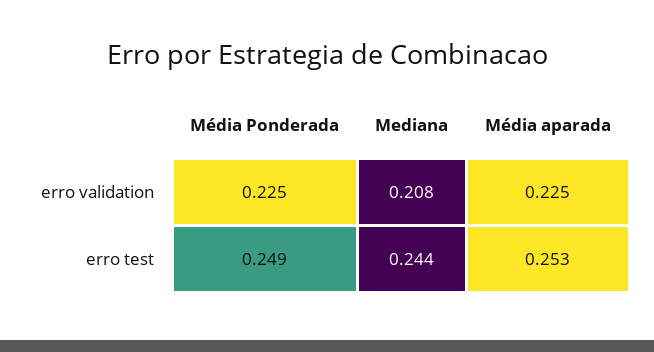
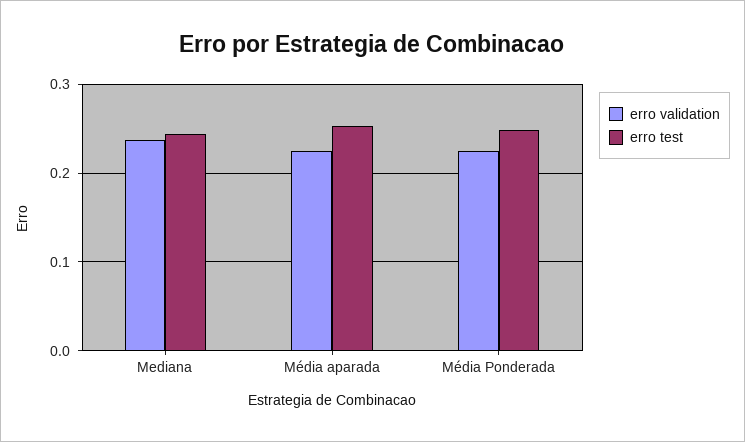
erro validation, Mediana: 0.208 -> 0.24

